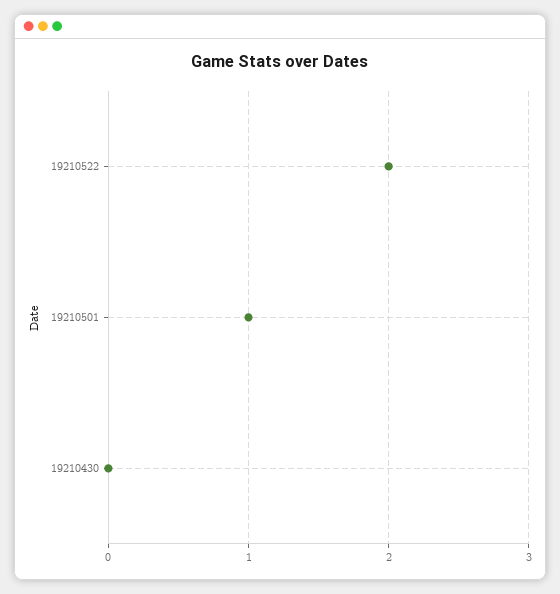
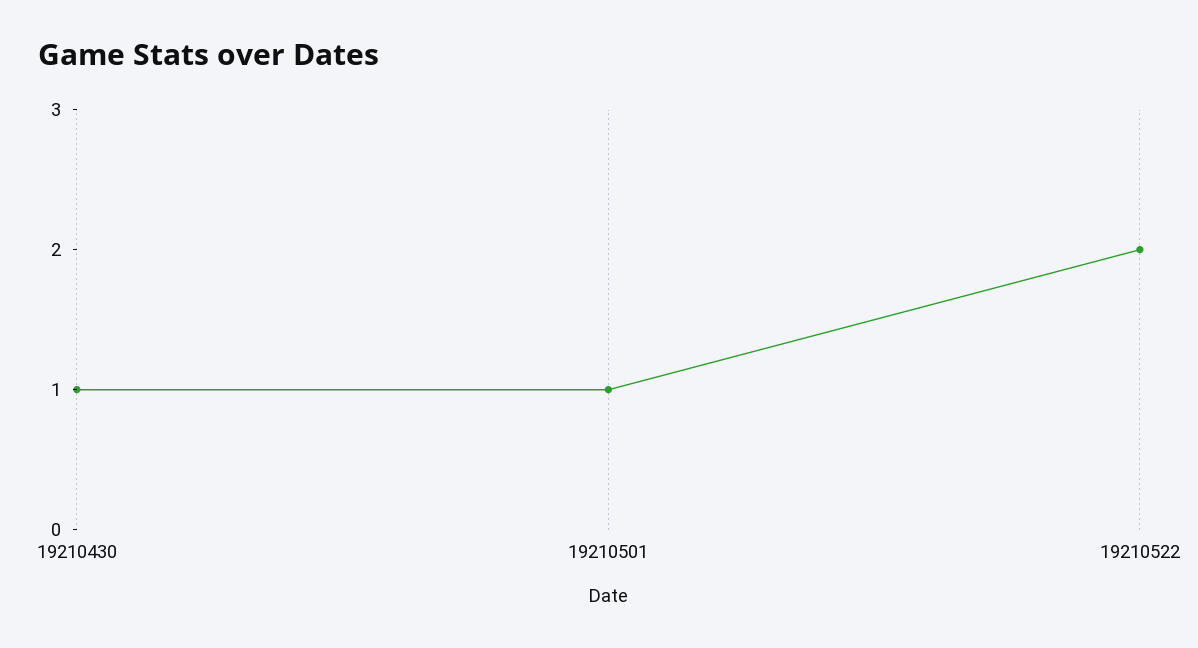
19210430: 0 -> 1

